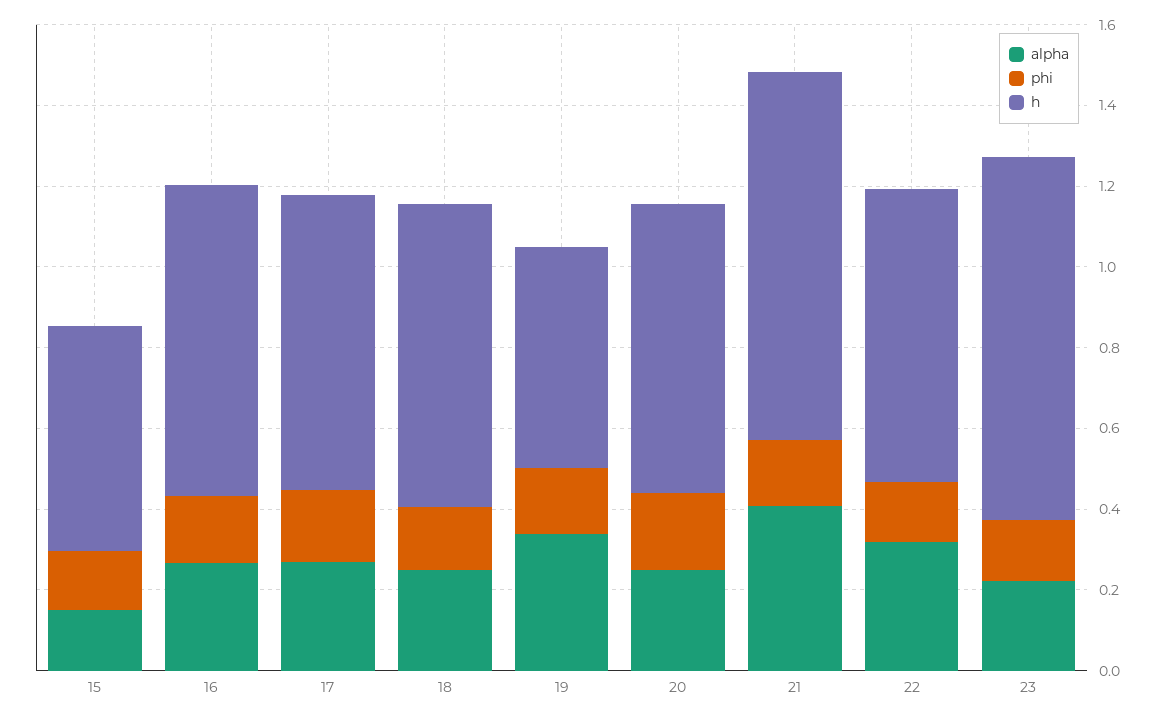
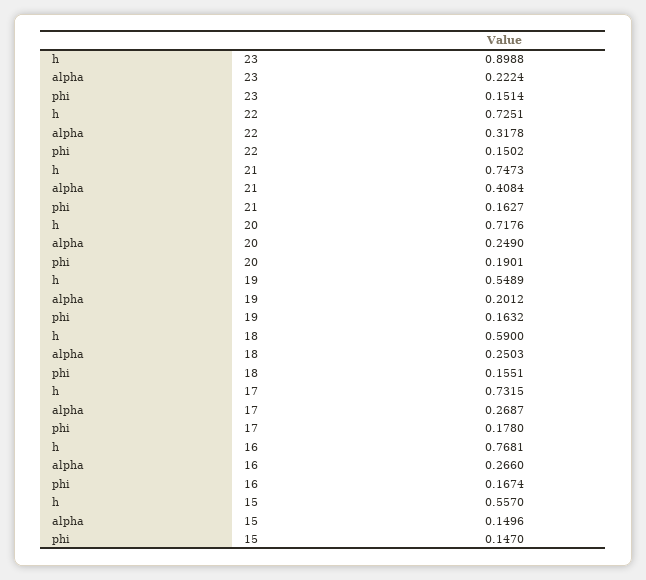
h, 18: 0.75 -> 0.59
alpha, 19: 0.35 -> 0.2012
h, 21: 0.9 -> 0.7473

